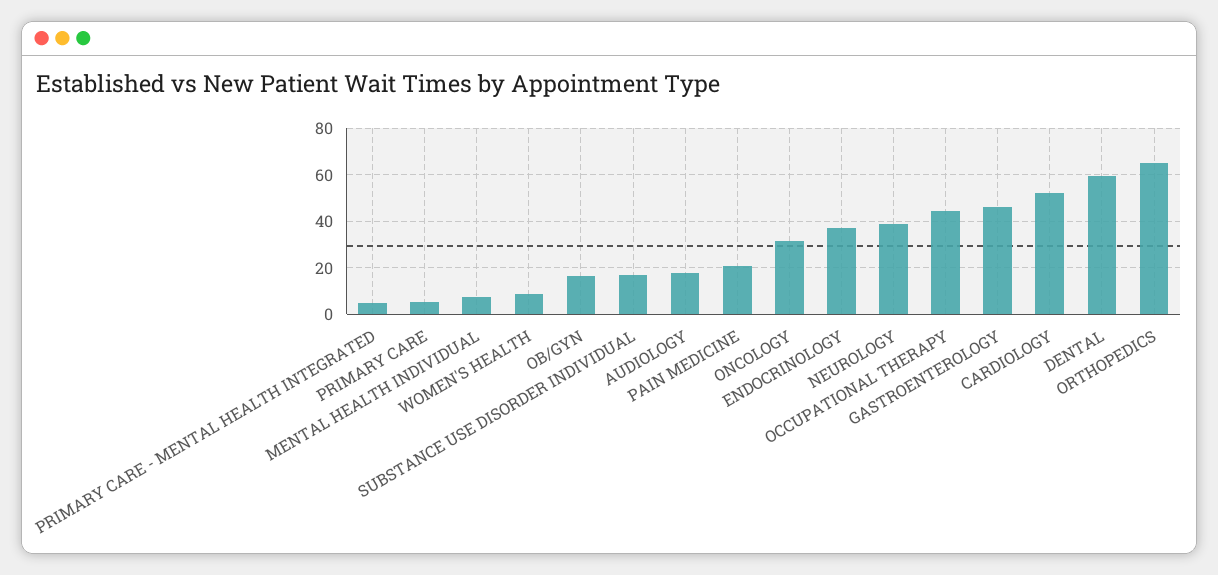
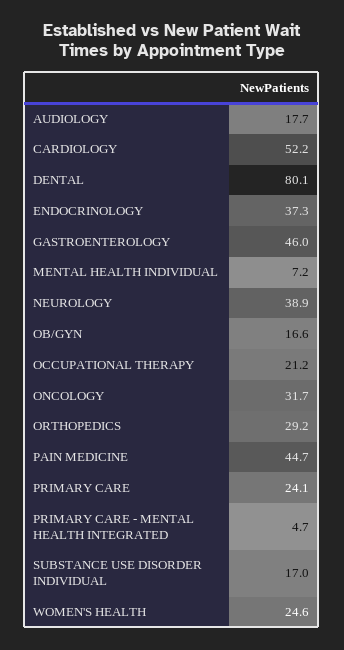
PRIMARY CARE: 5 -> 24.1
WOMEN'S HEALTH: 10 -> 24.6
PAIN MEDICINE: 20 -> 44.7
OCCUPATIONAL THERAPY: 45 -> 21.2
DENTAL: 60 -> 80.1
ORTHOPEDICS: 65 -> 29.2

